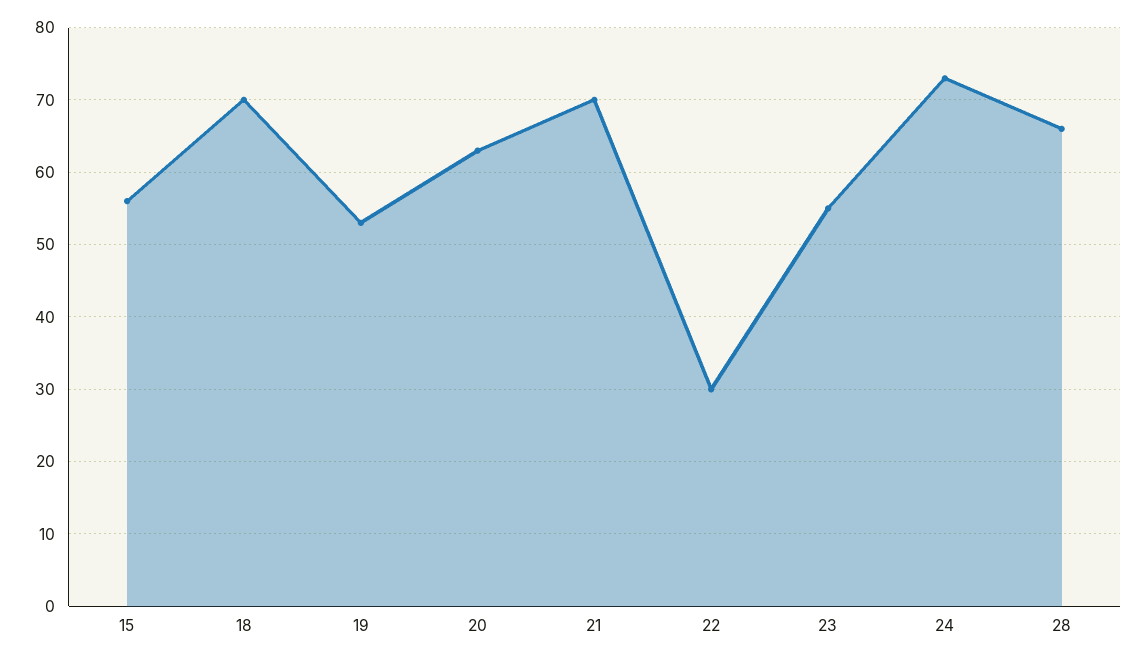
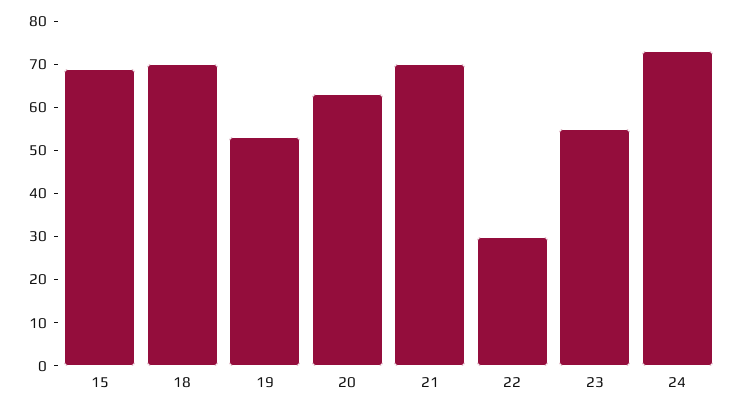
15: 56 -> 70
28: 66 -> none

